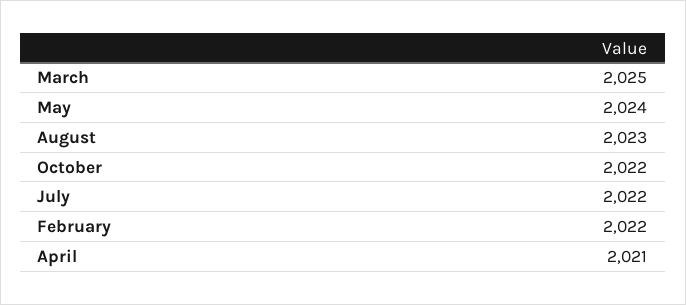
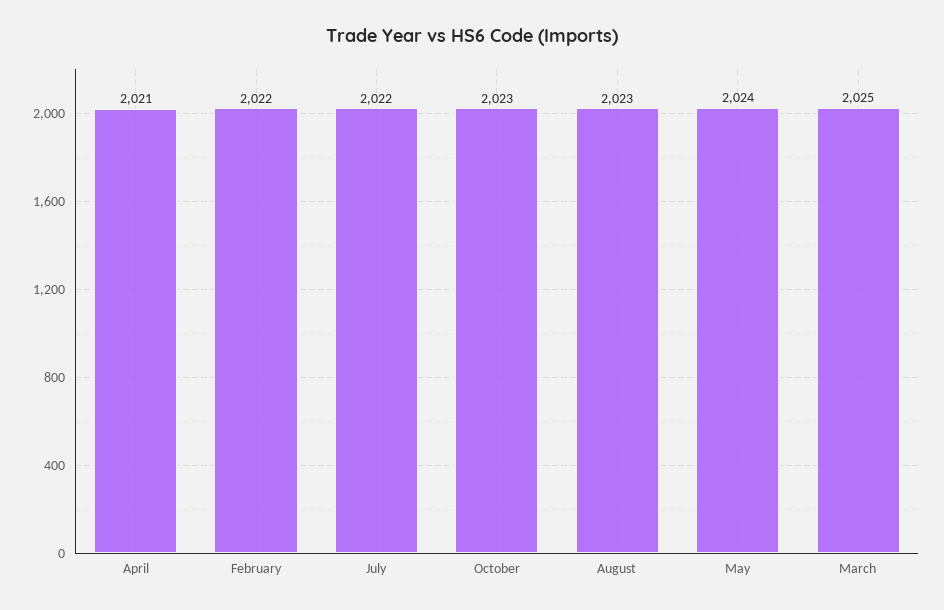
October: 2022 -> 2023

